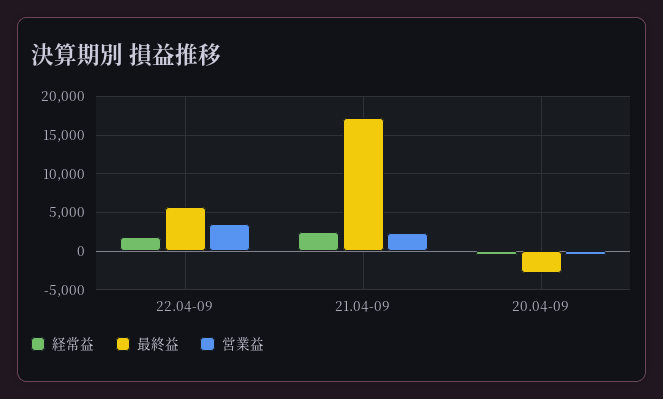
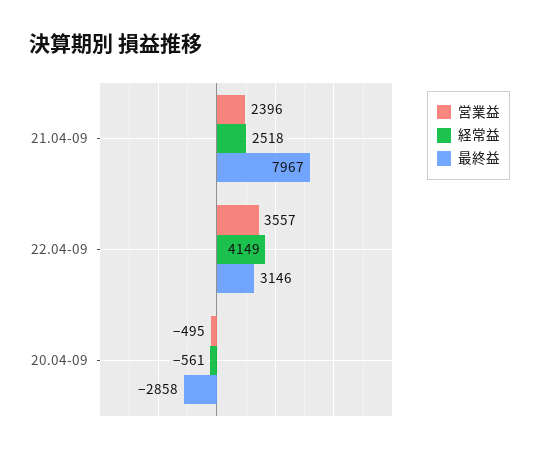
経常益, 22.04-09: 2000 -> 4149
最終益, 22.04-09: 6000 -> 3146
最終益, 21.04-09: 17000 -> 7967

